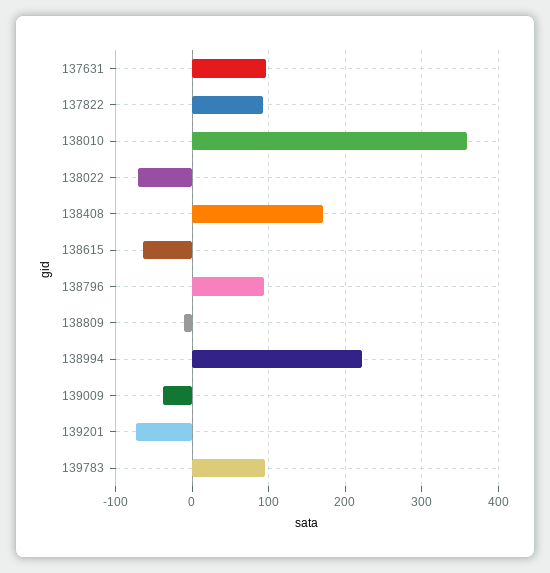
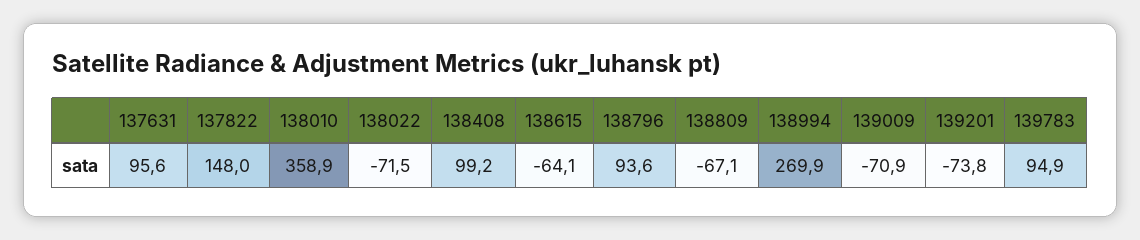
137822: 90 -> 148
138408: 170 -> 99.2
138809: -10 -> -67.1
138994: 220 -> 269.9
139009: -40 -> -70.9

